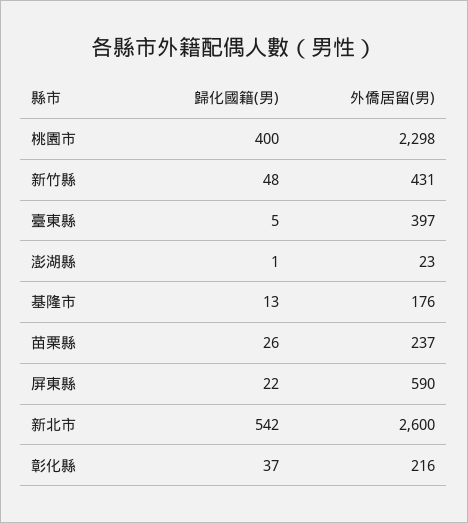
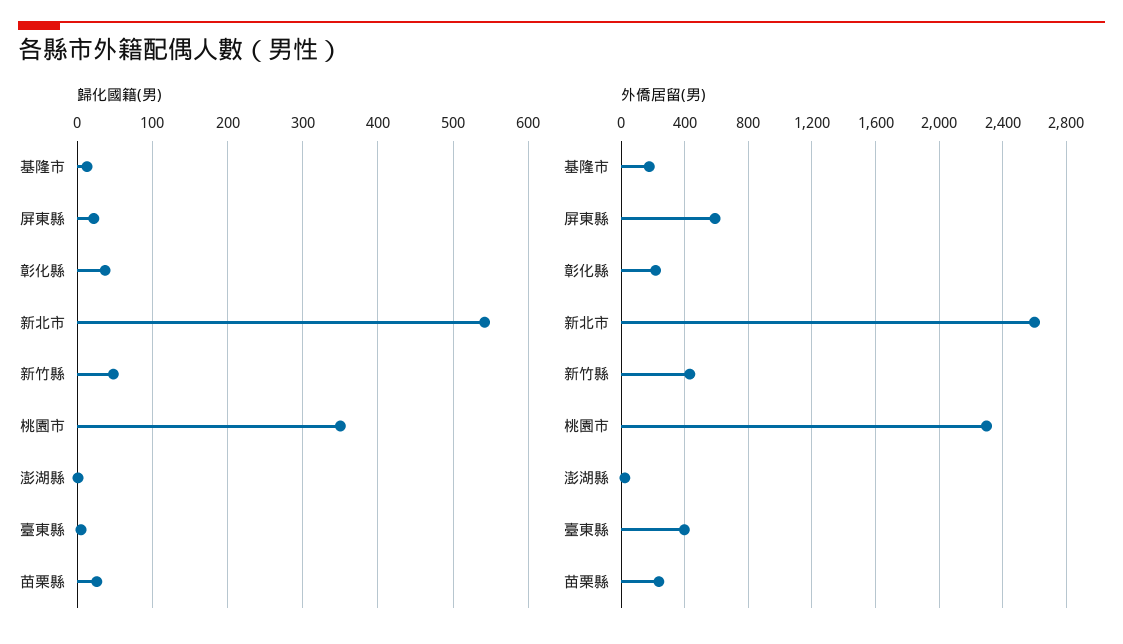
歸化國籍(男), 桃園市: 400 -> 350

